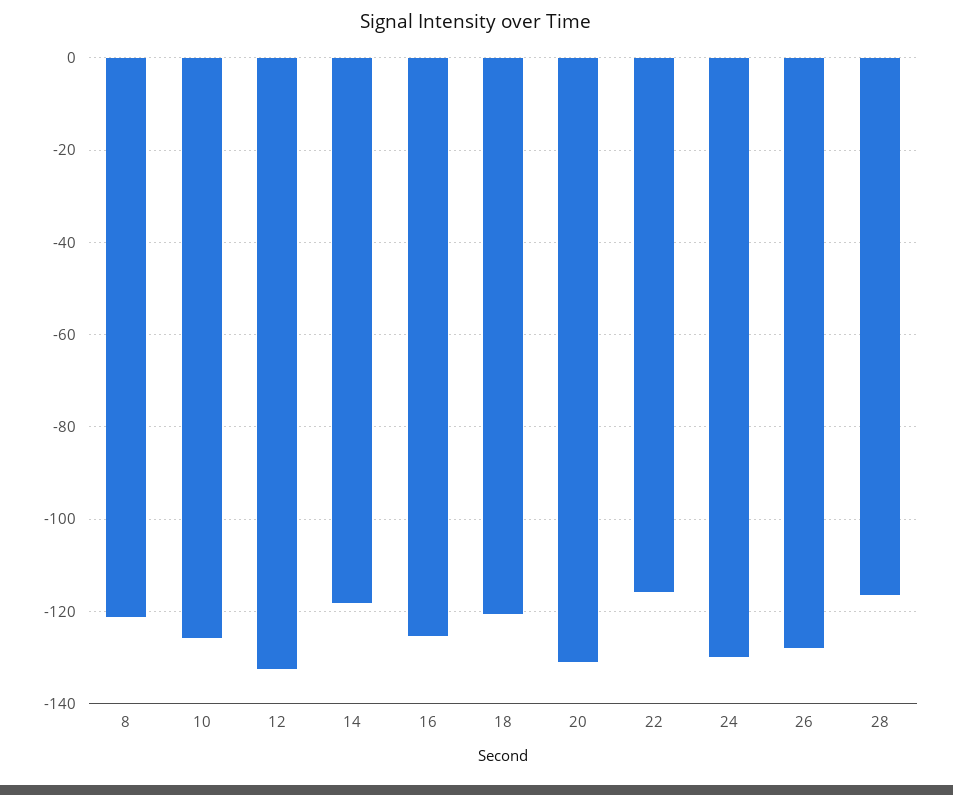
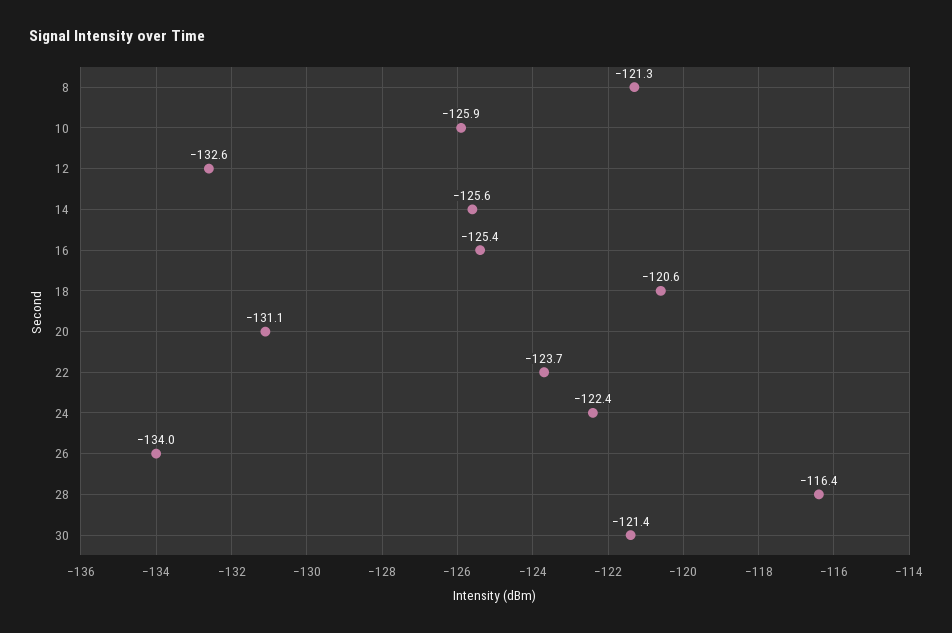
14: -118 -> -125.6
22: -116 -> -123.7
24: -130 -> -122.4
26: -128 -> -134
30: none -> -121.4

